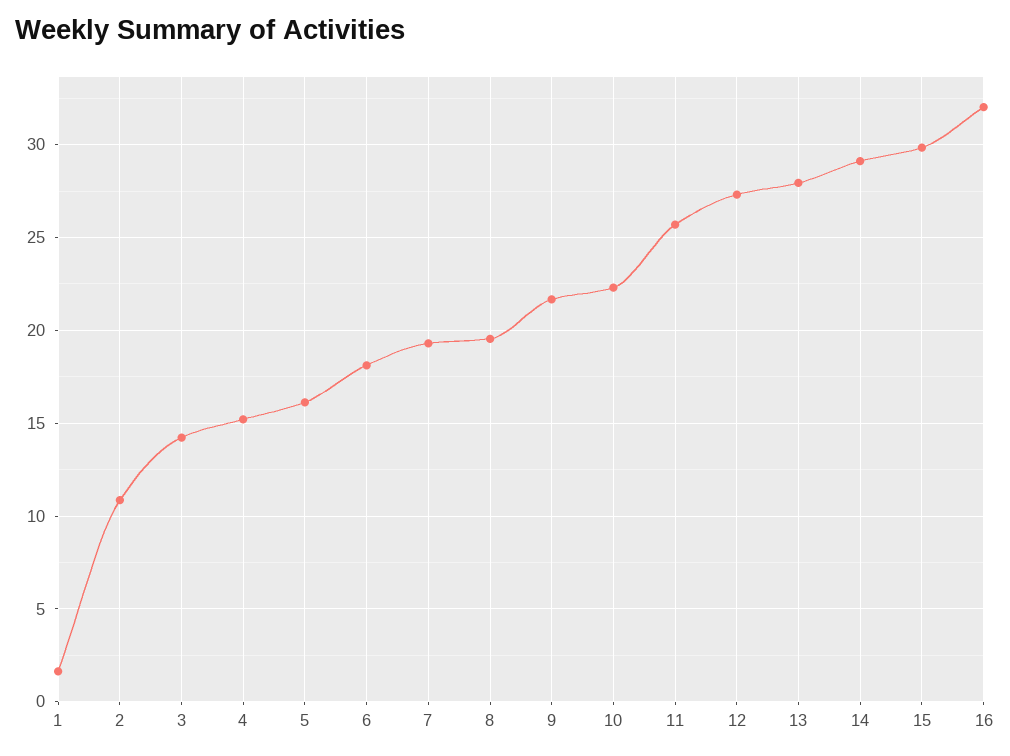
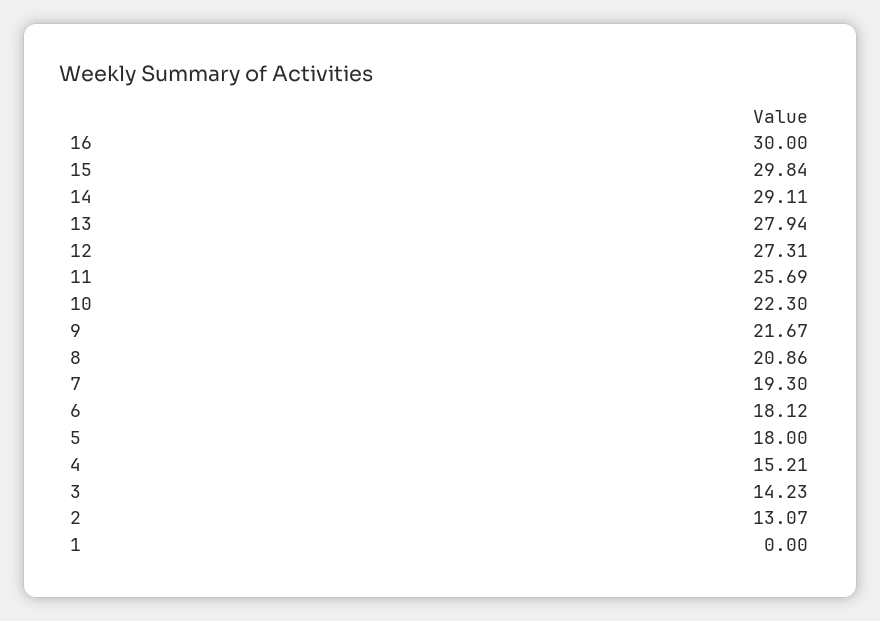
1: 1.5 -> 0
2: 11 -> 13.07
5: 16 -> 18
8: 19.5 -> 20.86
16: 32 -> 30

